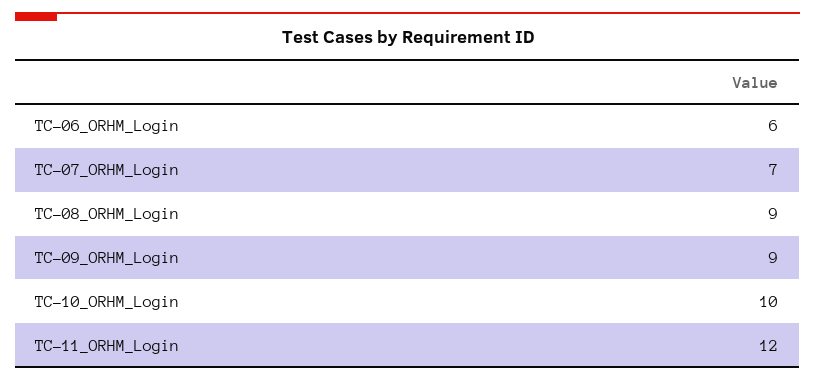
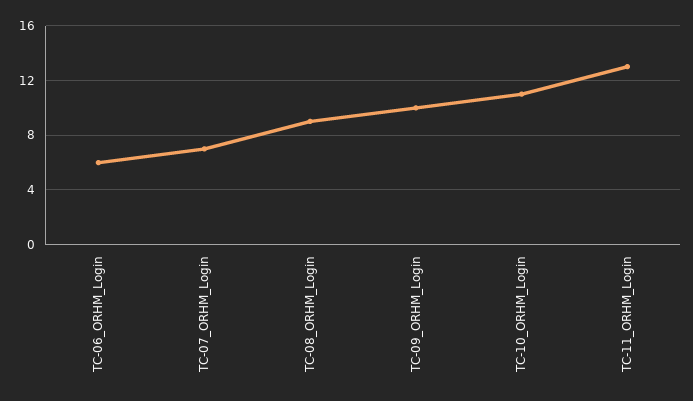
TC-09_ORHM_Login: 9 -> 10
TC-10_ORHM_Login: 10 -> 11
TC-11_ORHM_Login: 12 -> 13

